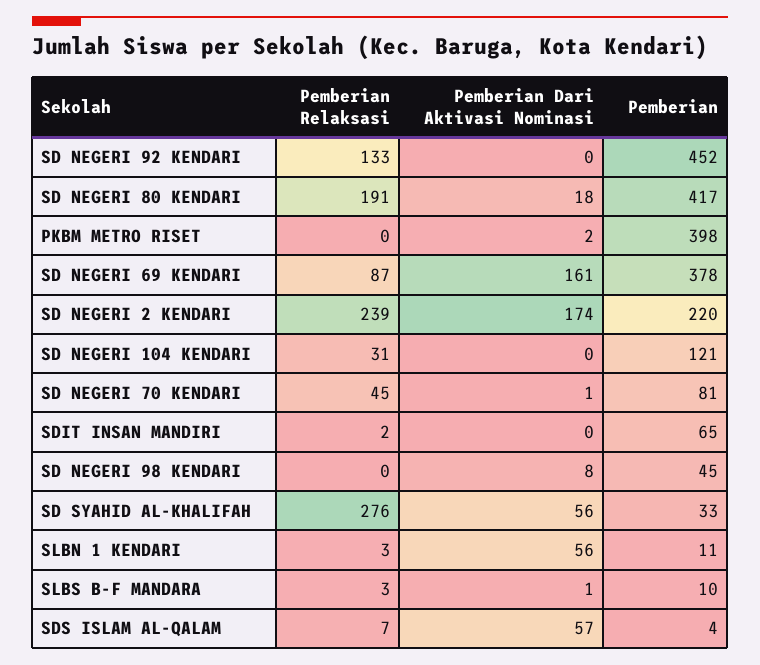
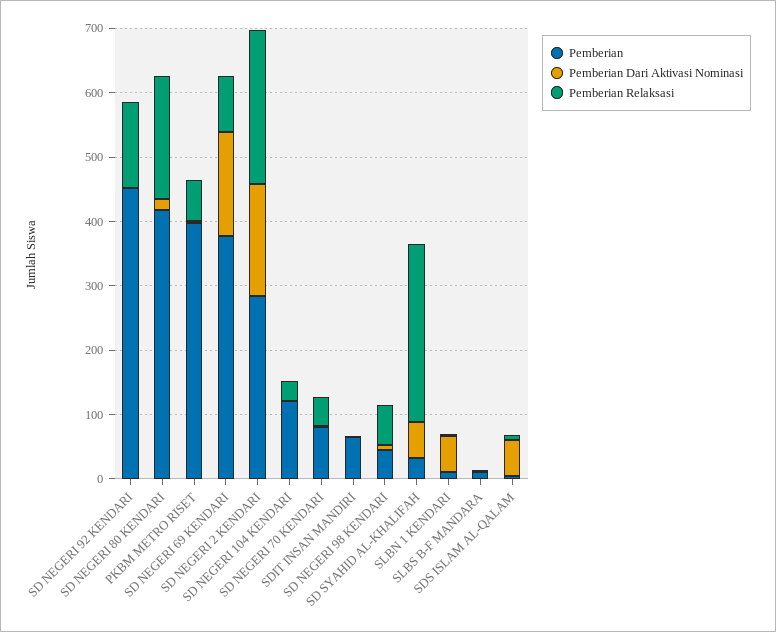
Pemberian Relaksasi, PKBM METRO RISET: 0 -> 60
Pemberian, SD NEGERI 2 KENDARI: 220 -> 280
Pemberian Relaksasi, SD NEGERI 98 KENDARI: 0 -> 60

